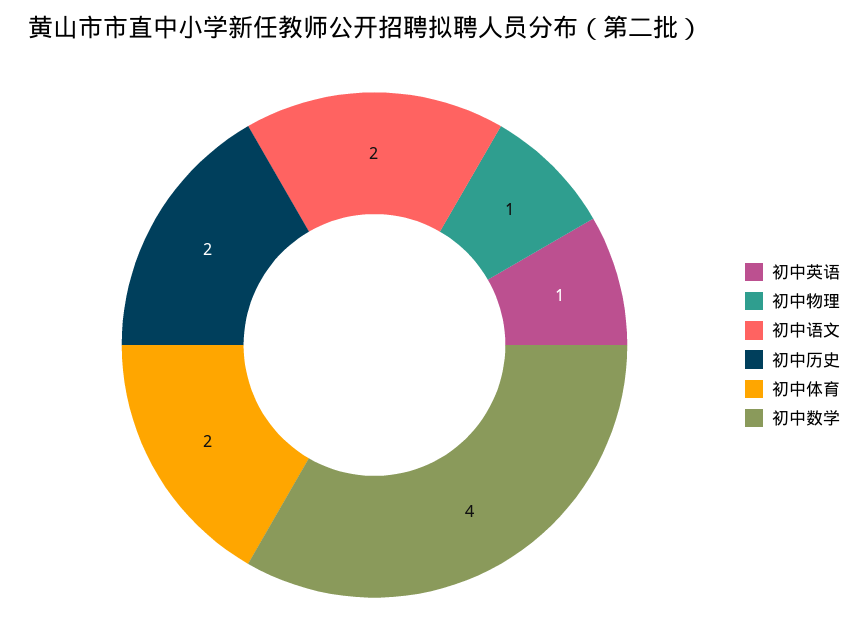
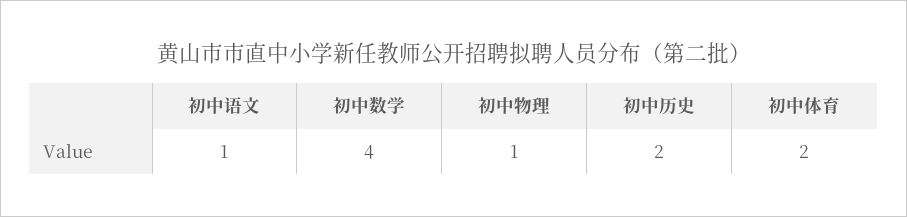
初中英语: 1 -> none
初中语文: 2 -> 1

